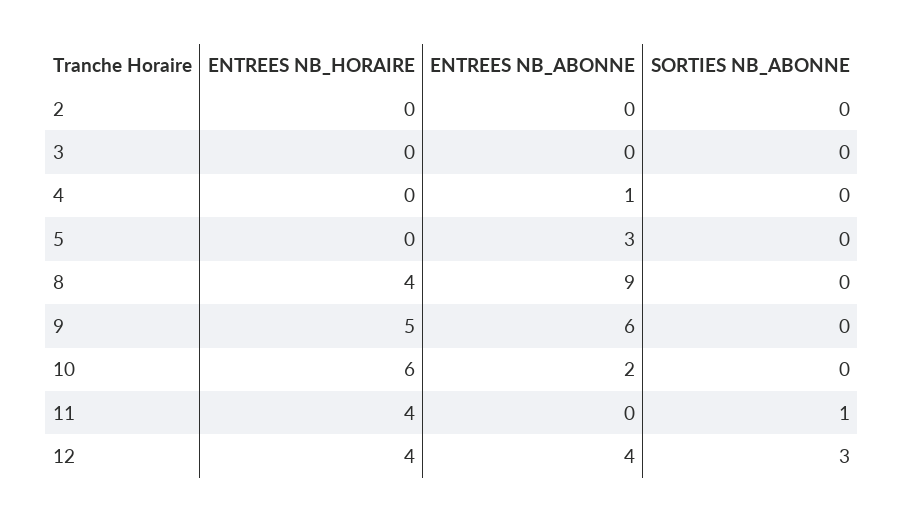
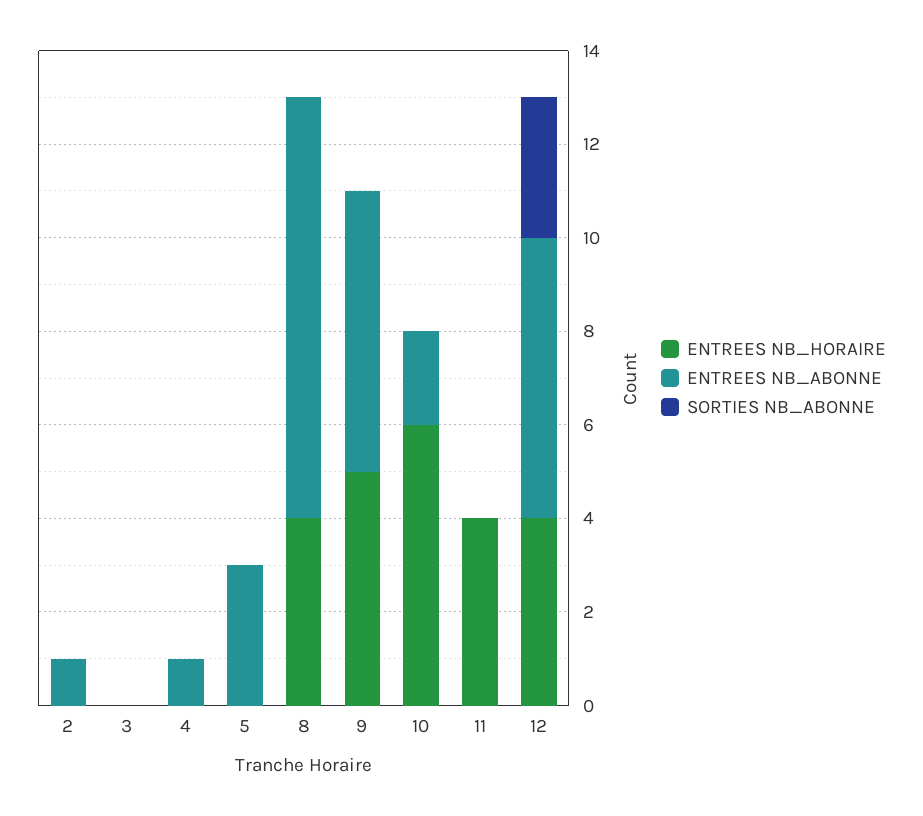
ENTREES NB_ABONNE, 2: 0 -> 1
SORTIES NB_ABONNE, 11: 1 -> 0
ENTREES NB_ABONNE, 12: 4 -> 6

